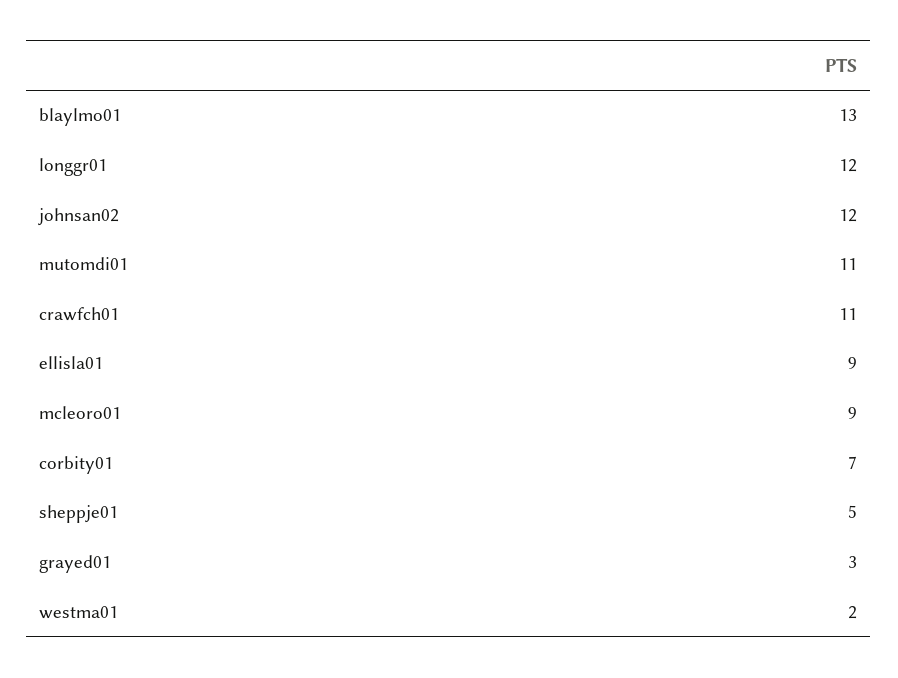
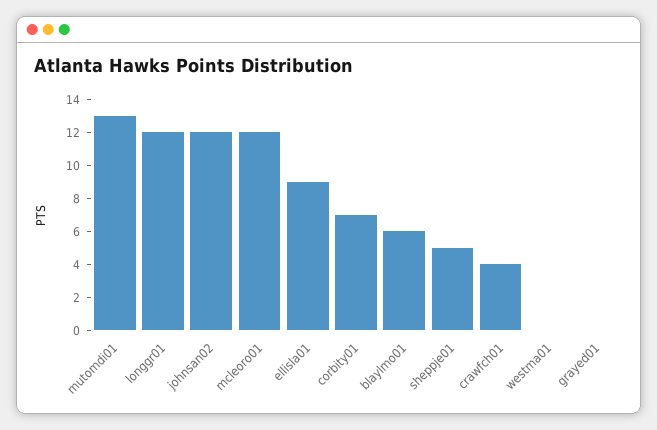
blaylmo01: 13 -> 6
mutomdi01: 11 -> 13
crawfch01: 11 -> 4
mcleoro01: 9 -> 12
grayed01: 3 -> 0
westma01: 2 -> 0

